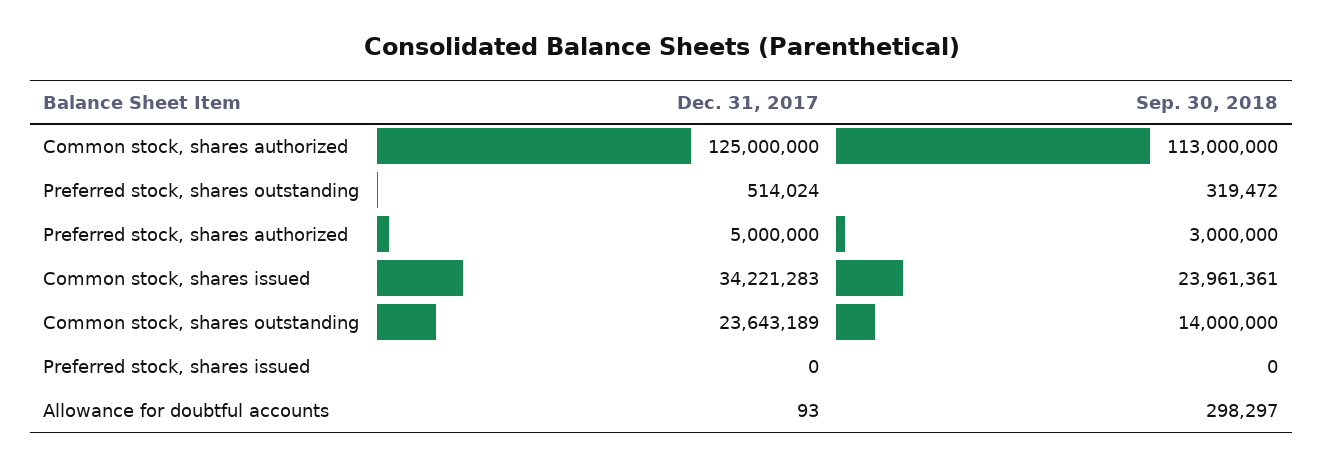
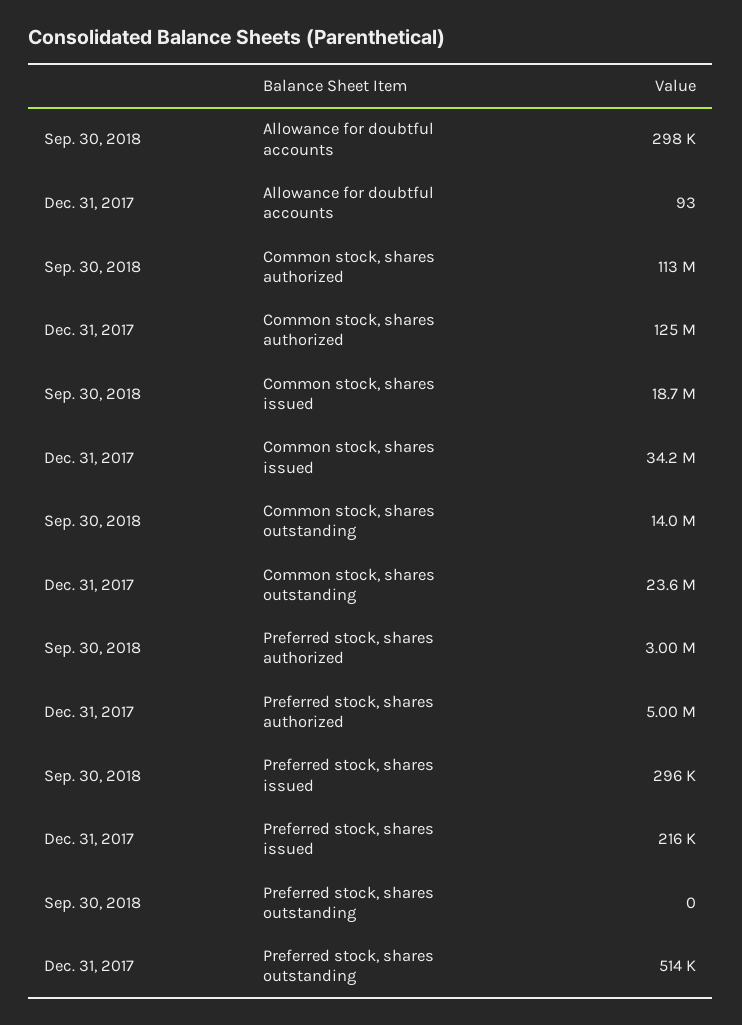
Sep. 30, 2018, Preferred stock, shares outstanding: 319472 -> 0
Sep. 30, 2018, Common stock, shares issued: 23961361 -> 18700000
Dec. 31, 2017, Preferred stock, shares issued: 0 -> 216000
Sep. 30, 2018, Preferred stock, shares issued: 0 -> 296000

